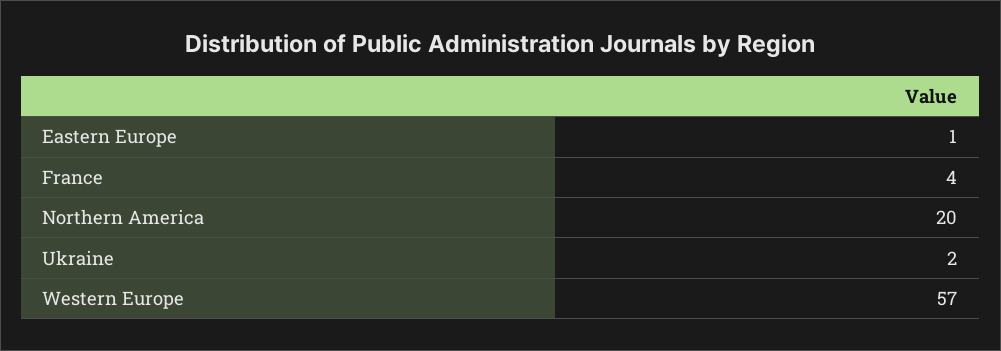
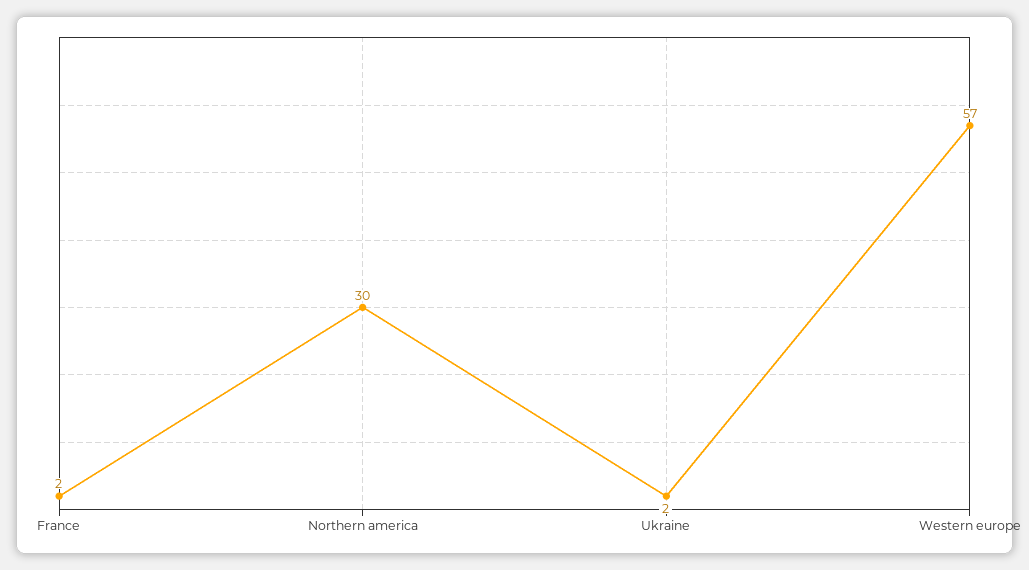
Eastern Europe: 1 -> none
France: 4 -> 2
Northern America: 20 -> 30

